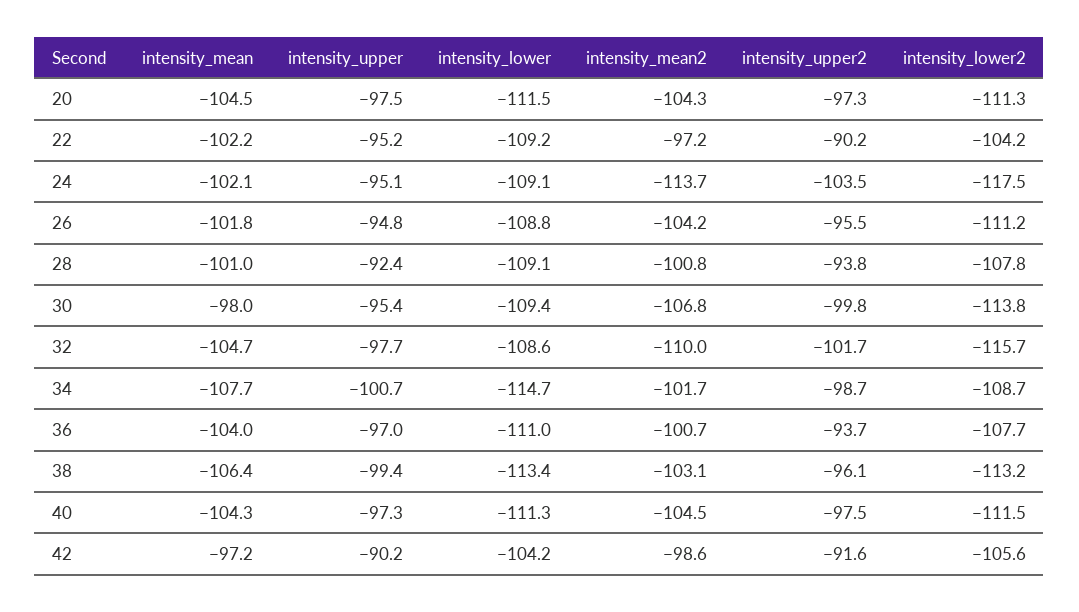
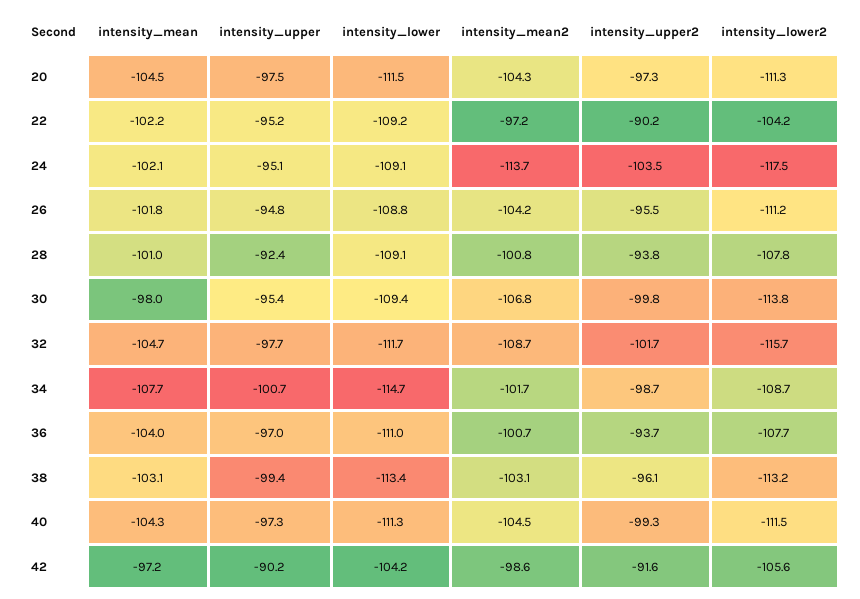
intensity_lower, 32: -108.6 -> -111.7
intensity_mean2, 32: -110 -> -108.7
intensity_mean, 38: -106.4 -> -103.1
intensity_upper2, 40: -97.5 -> -99.3

